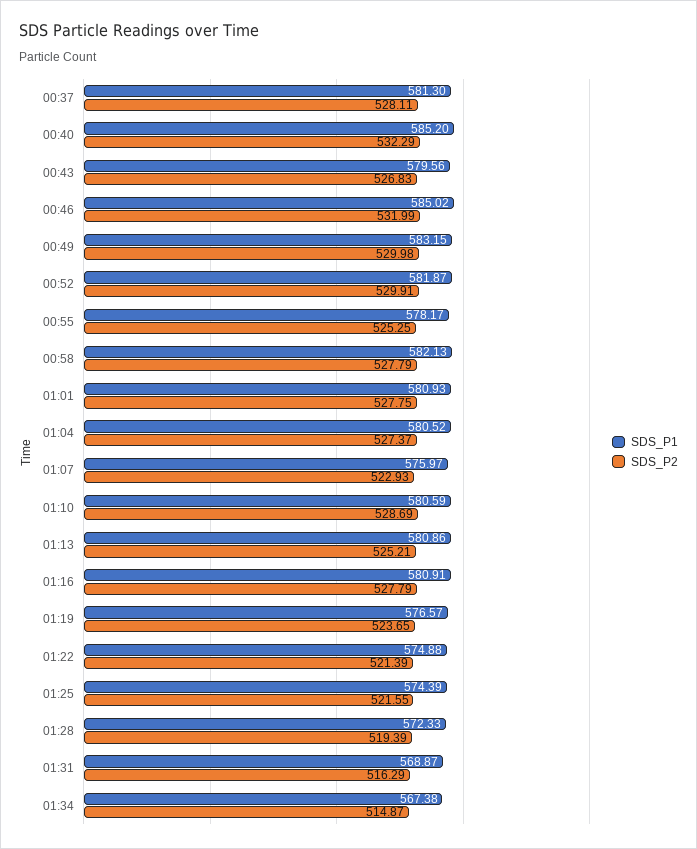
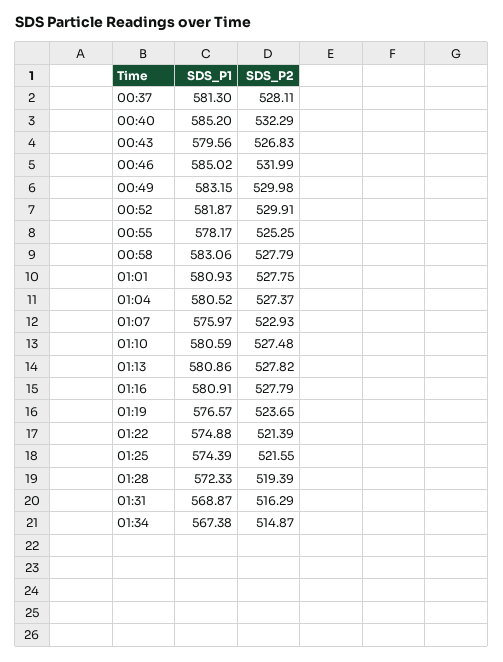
SDS_P1, 00:58: 582.13 -> 583.06
SDS_P2, 01:10: 528.69 -> 527.48
SDS_P2, 01:13: 525.21 -> 527.82

